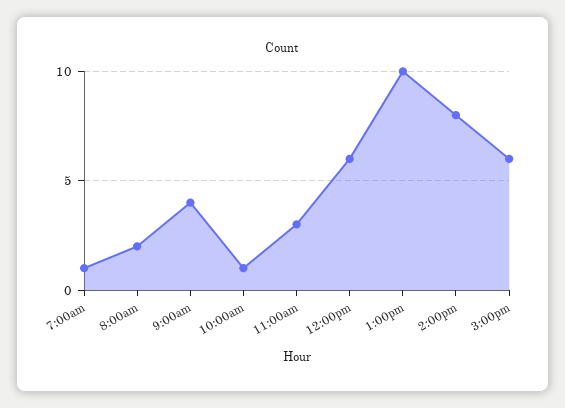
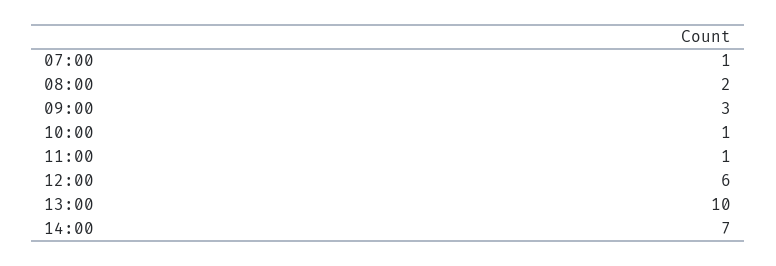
9:00am: 4 -> 3
11:00am: 3 -> 1
2:00pm: 8 -> 7
3:00pm: 6 -> none

